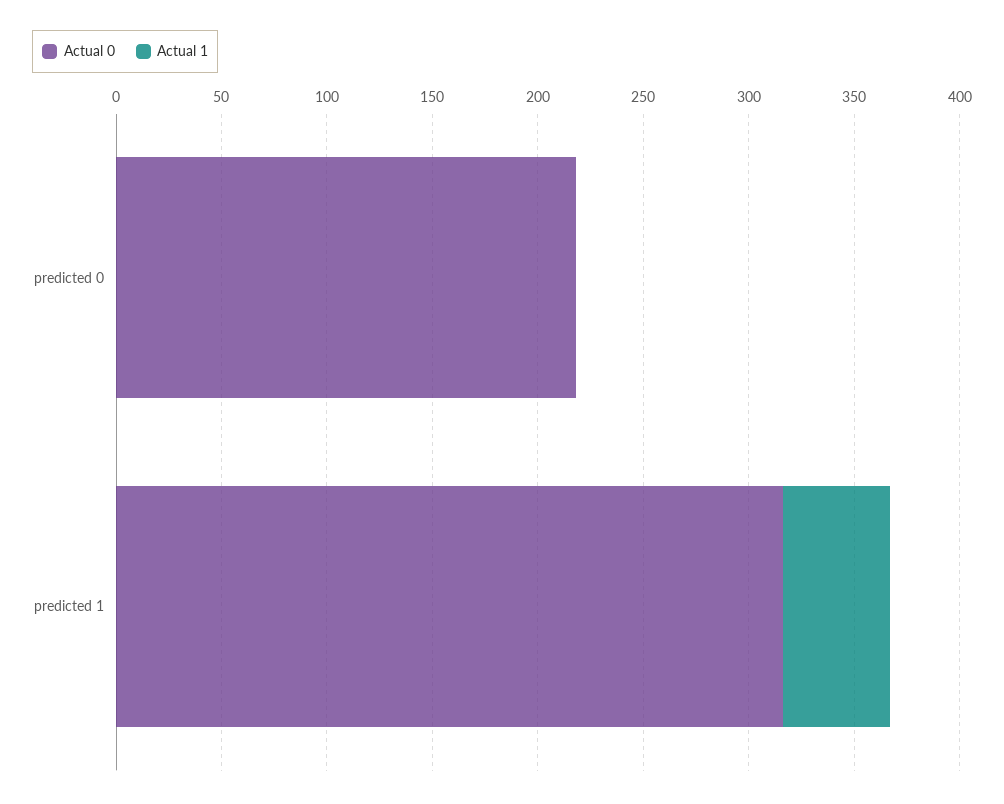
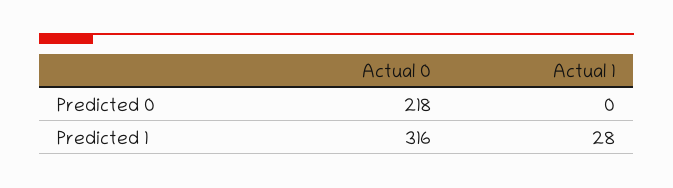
Actual 1, predicted 1: 50 -> 28

